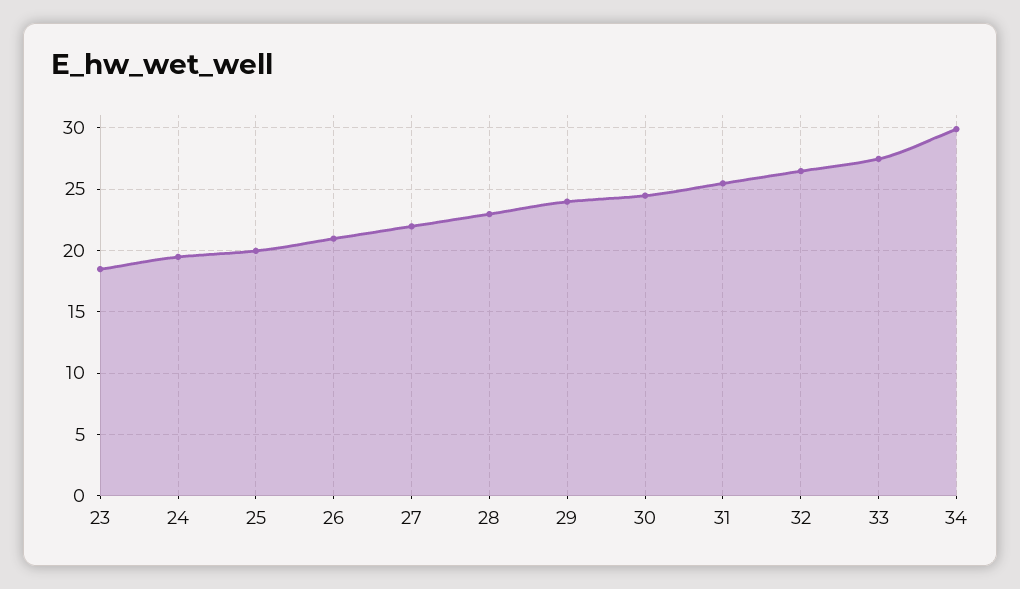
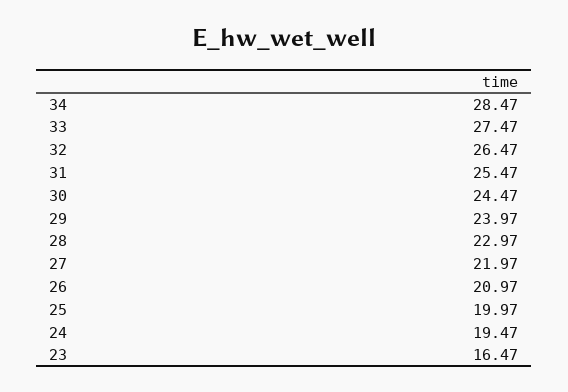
23: 18.5 -> 16.47
34: 30 -> 28.47

